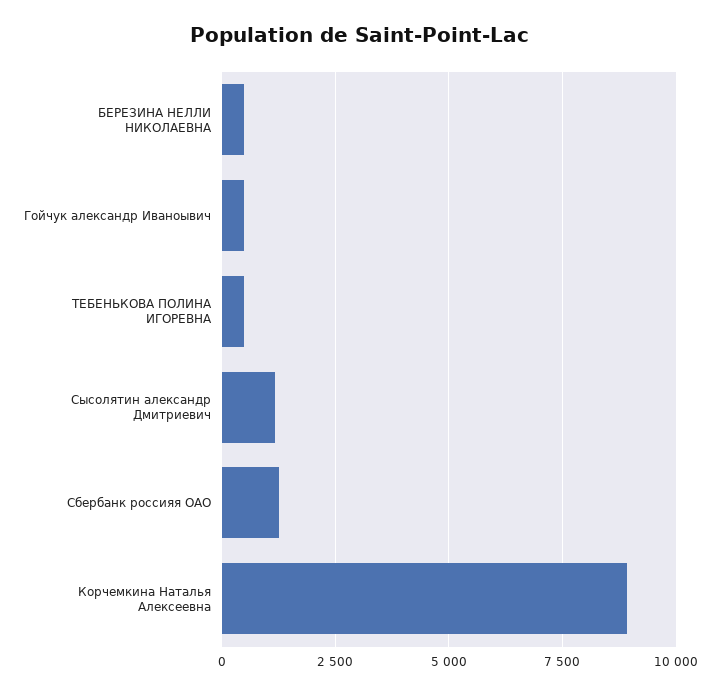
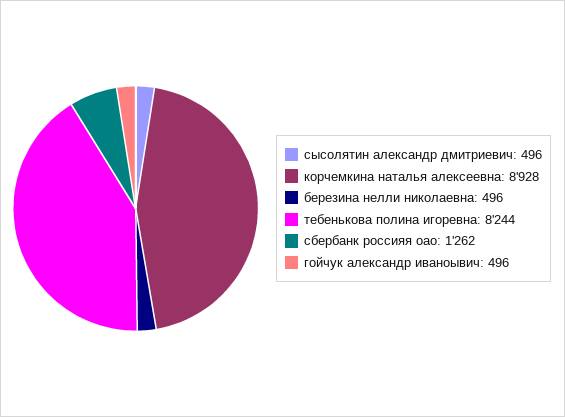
ТЕБЕНЬКОВА ПОЛИНА ИГОРЕВНА: 500 -> 8244
Сысолятин александр Дмитриевич: 1250 -> 496

